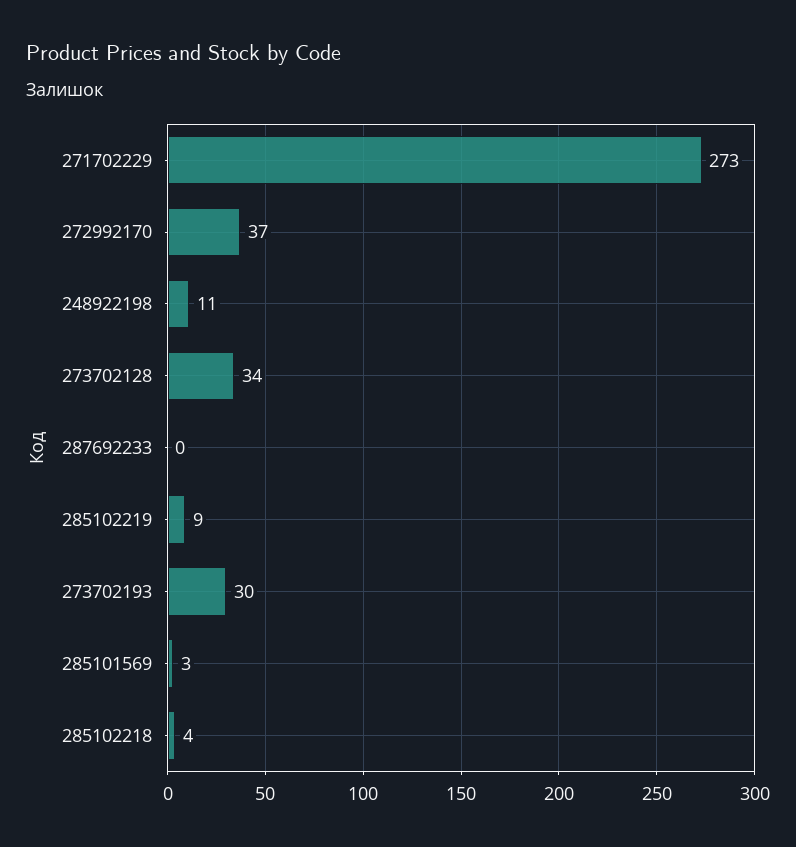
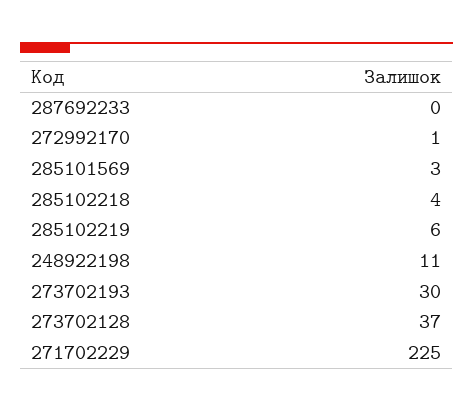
271702229: 273 -> 225
272992170: 37 -> 1
273702128: 34 -> 37
285102219: 9 -> 6

